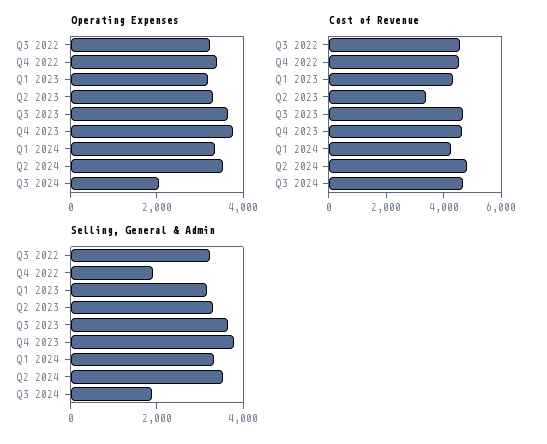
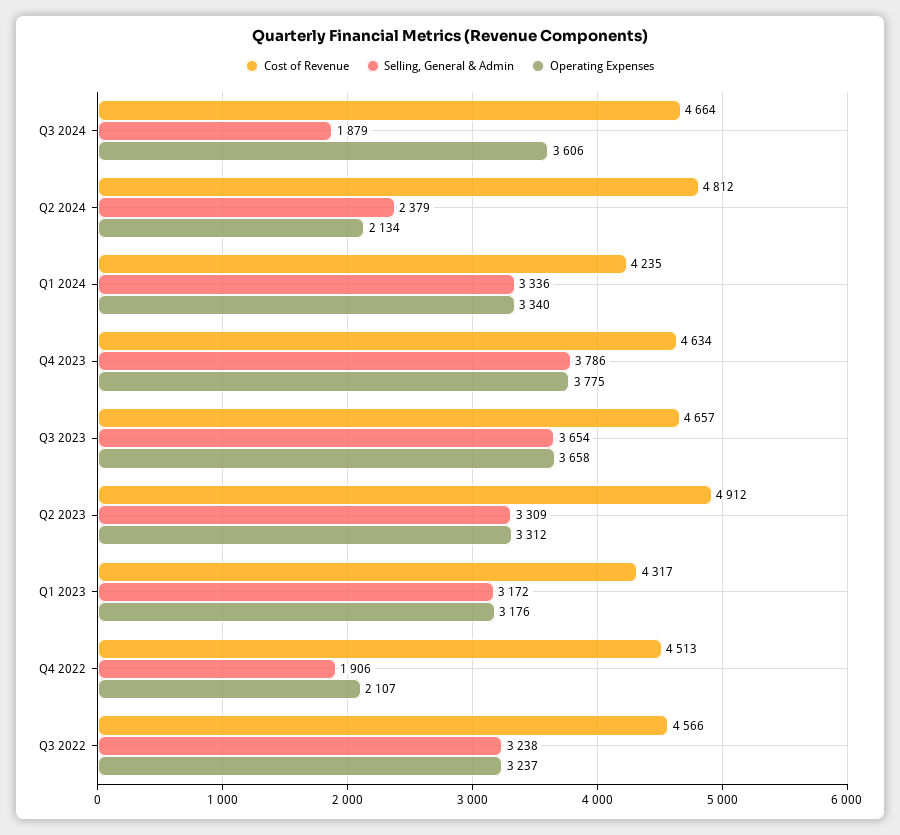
Operating Expenses, Q4 2022: 3500 -> 2107
Operating Expenses, Q2 2024: 3500 -> 2134
Operating Expenses, Q3 2024: 2000 -> 3606
Cost of Revenue, Q2 2023: 3500 -> 4912
Selling, General & Admin, Q2 2024: 3500 -> 2379

